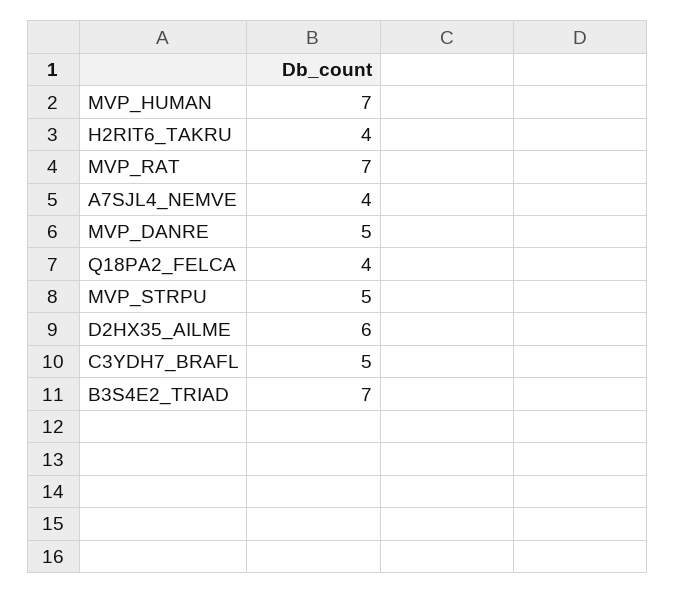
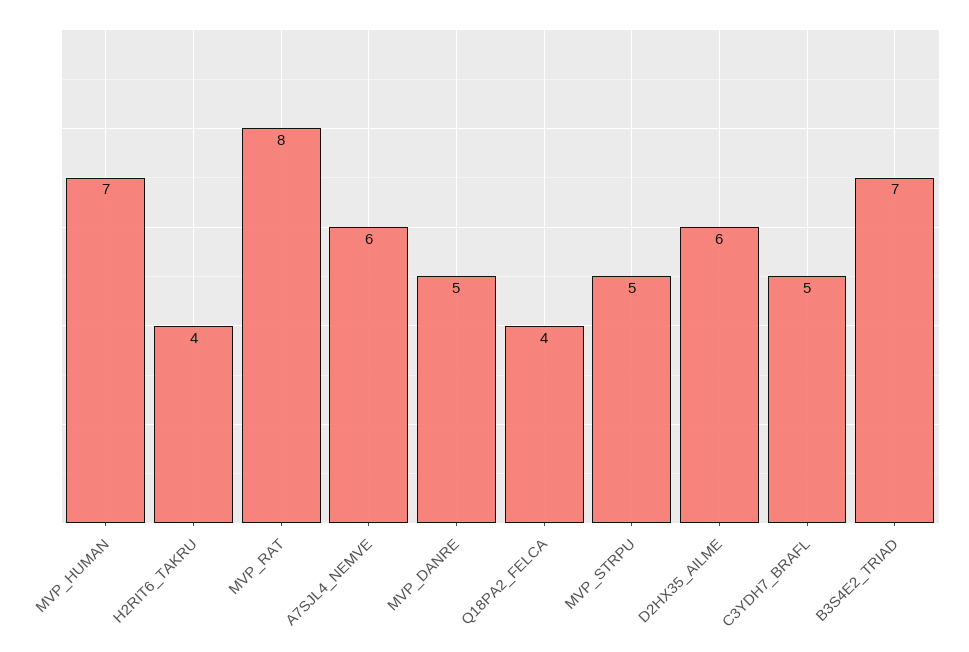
MVP_RAT: 7 -> 8
A7SJL4_NEMVE: 4 -> 6

